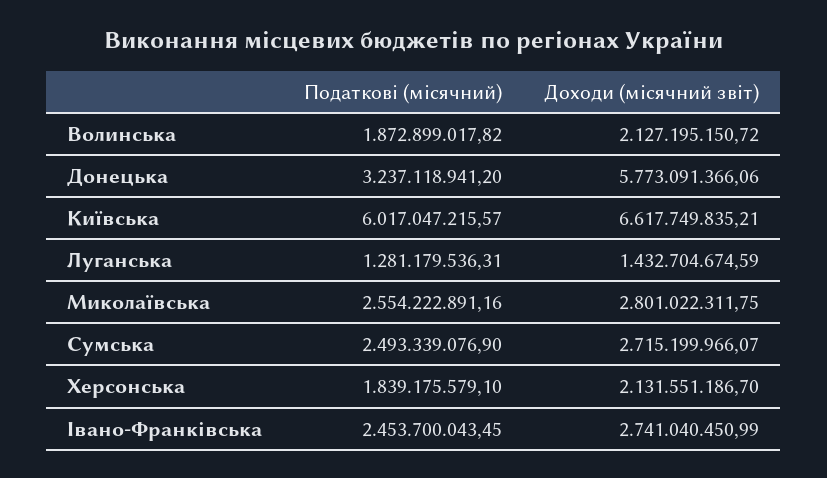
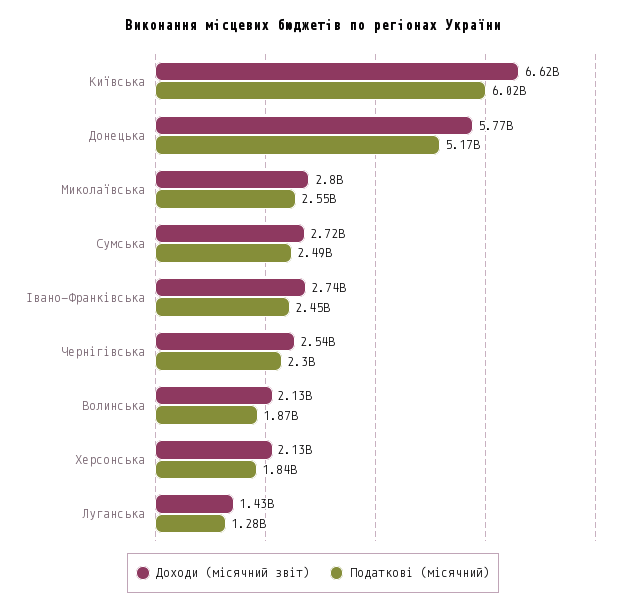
Податкові (місячний), Донецька: 3237118941.2 -> 5170000000
Доходи (місячний звіт), Чернігівська: none -> 2540000000
Податкові (місячний), Чернігівська: none -> 2300000000

